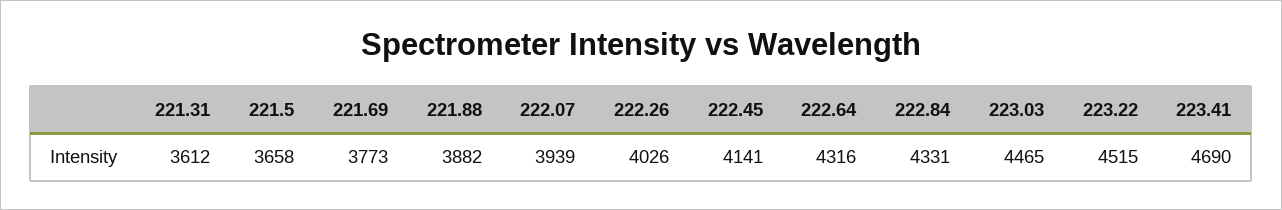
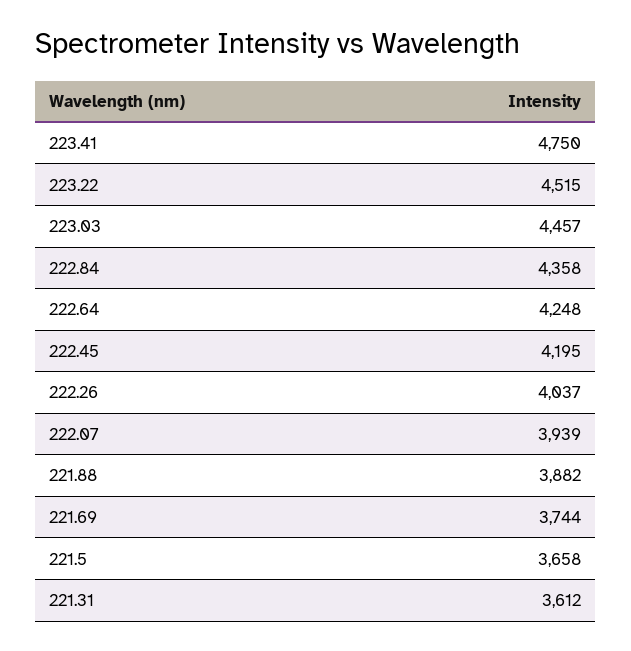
221.69: 3773 -> 3744
222.26: 4026 -> 4037
222.45: 4141 -> 4195
222.64: 4316 -> 4248
222.84: 4331 -> 4358
223.03: 4465 -> 4457
223.41: 4690 -> 4750

